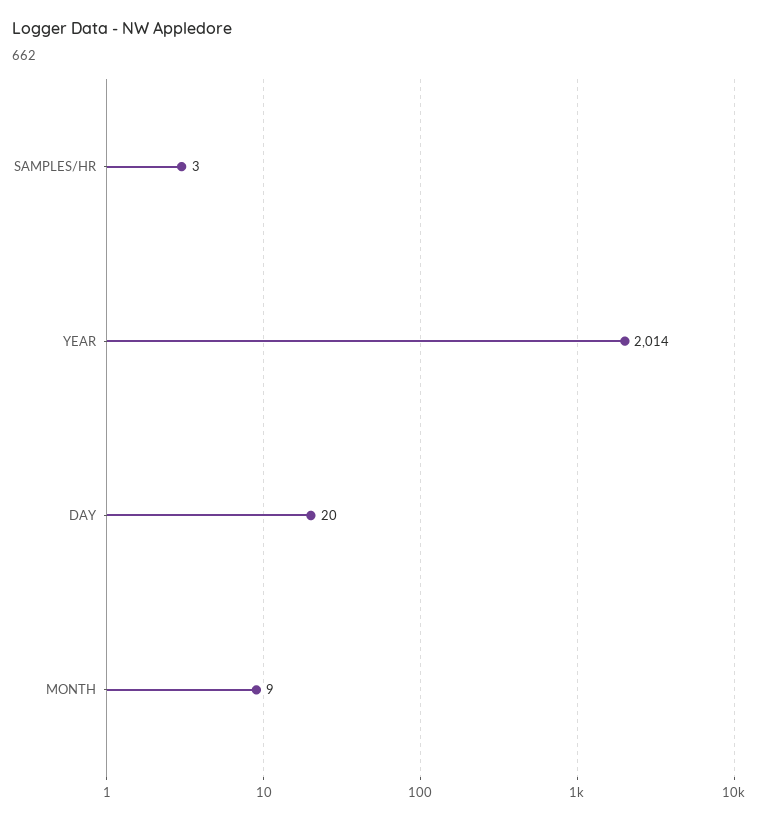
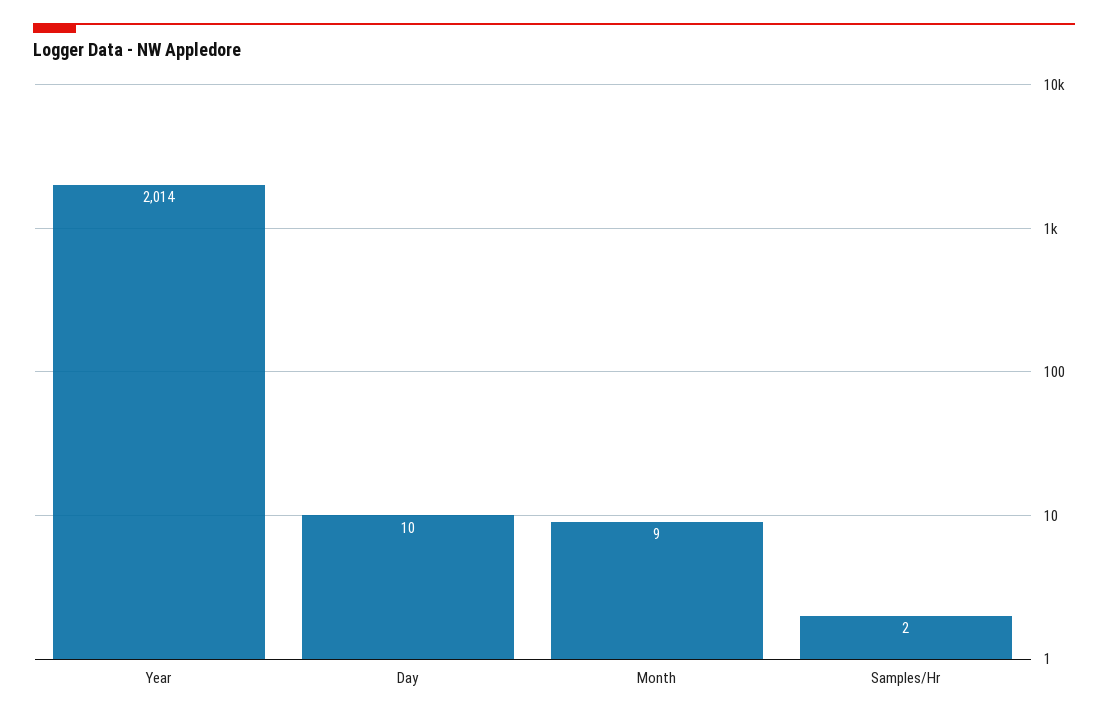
SAMPLES/HR: 3 -> 2
DAY: 20 -> 10

